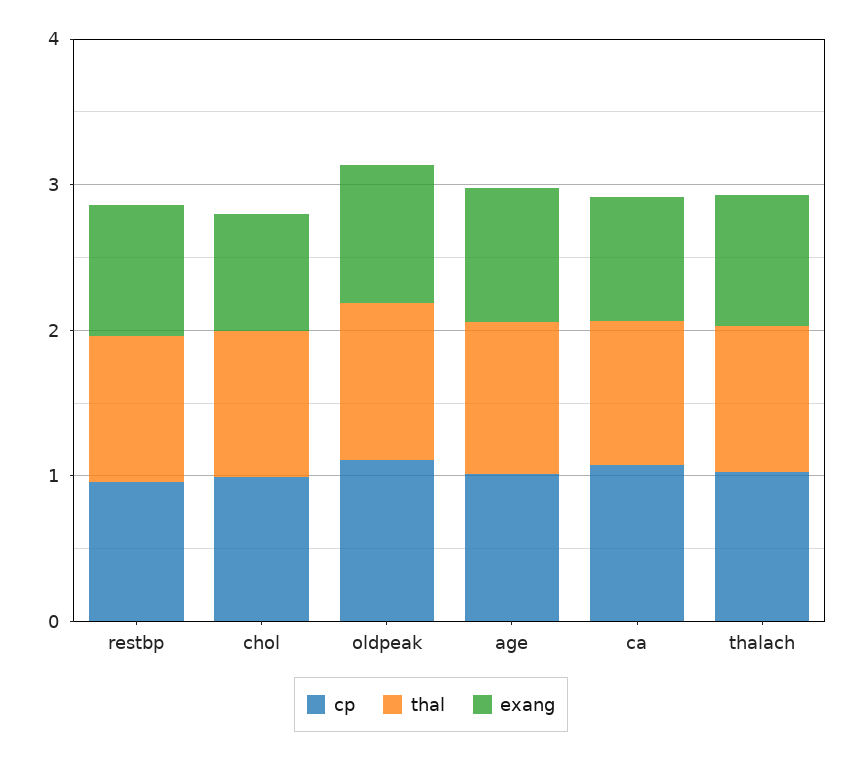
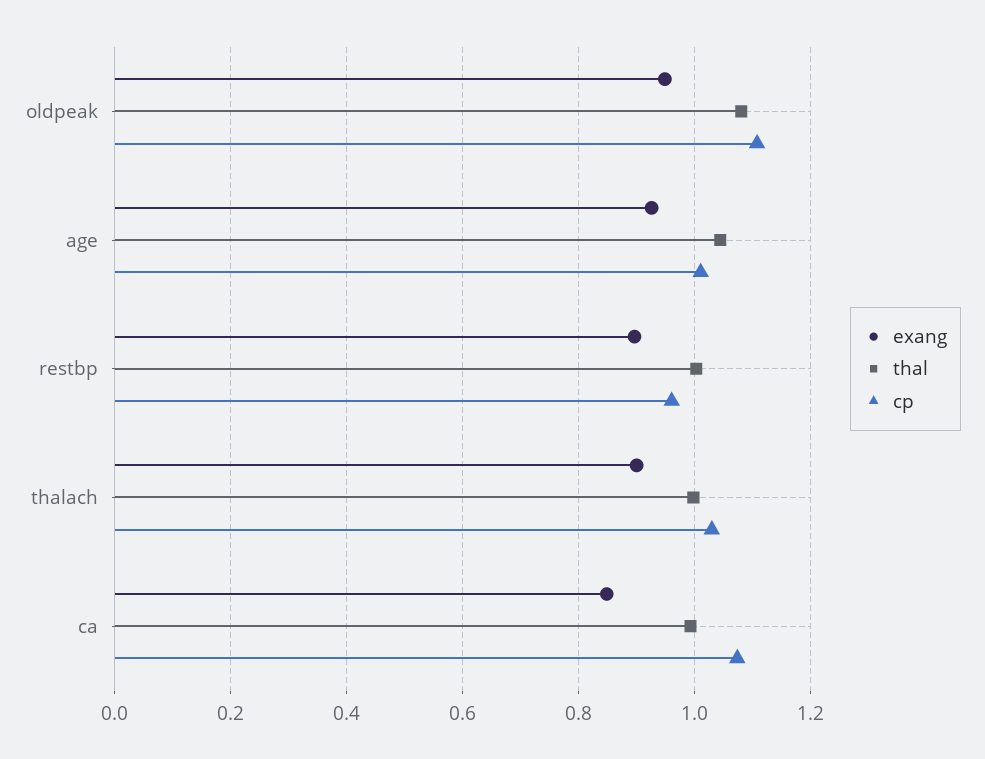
cp, chol: 1 -> none
thal, chol: 1 -> none
exang, chol: 0.8 -> none

